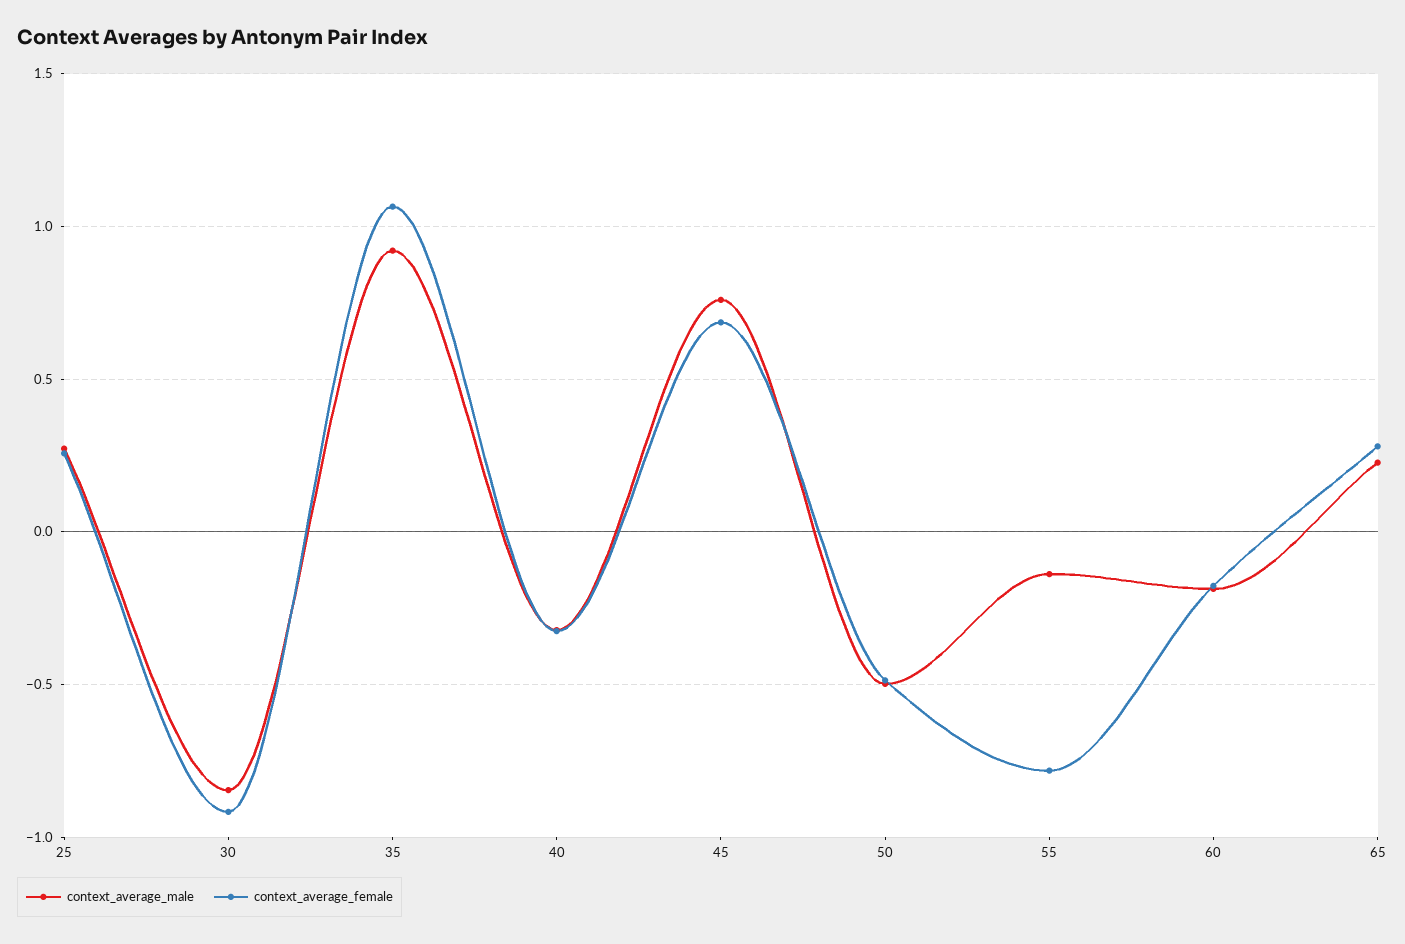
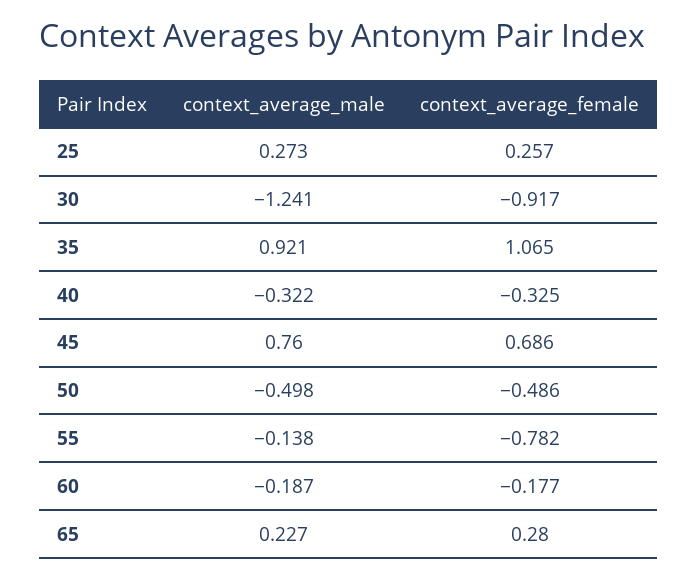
context_average_male, 30: -0.85 -> -1.241

